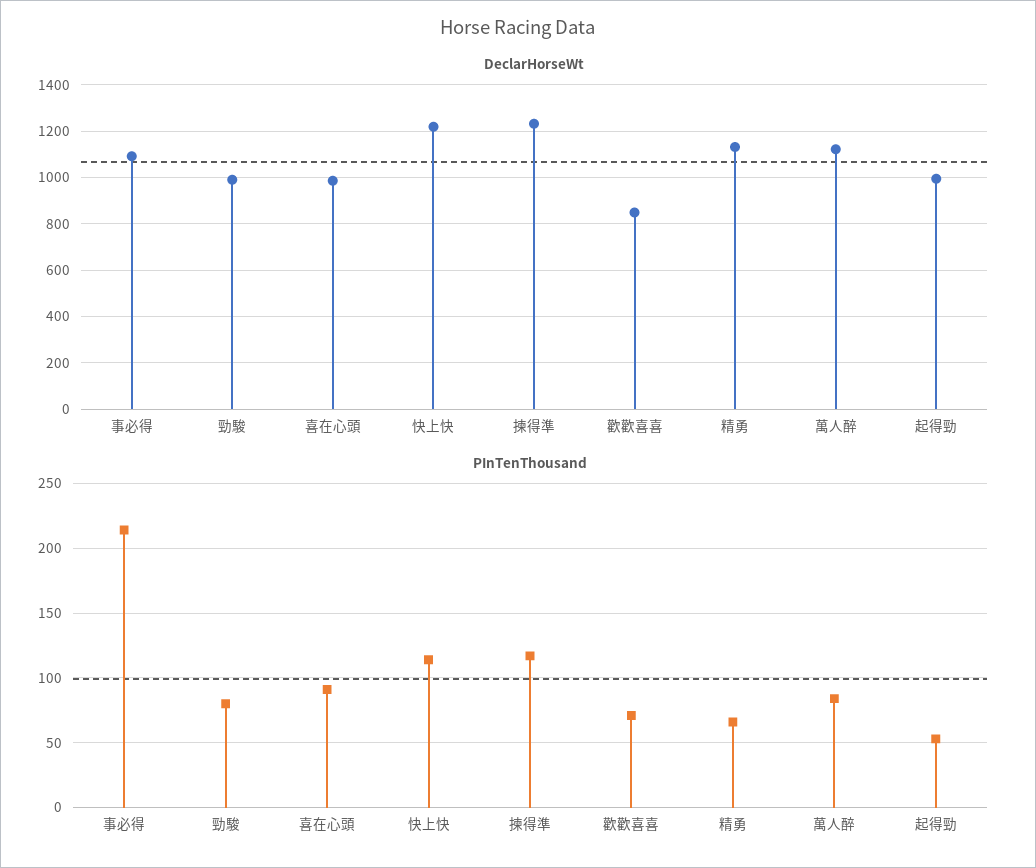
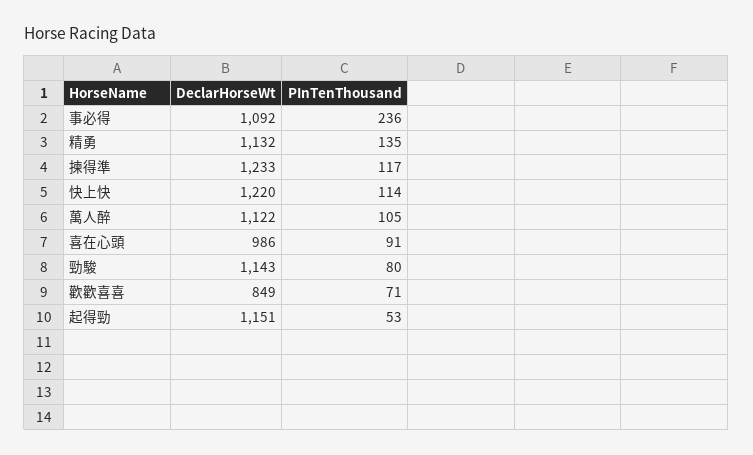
DeclarHorseWt, 勁駿: 1000 -> 1143
DeclarHorseWt, 起得勁: 1000 -> 1151
PInTenThousand, 事必得: 215 -> 236
PInTenThousand, 精勇: 65 -> 135
PInTenThousand, 萬人醉: 85 -> 105

